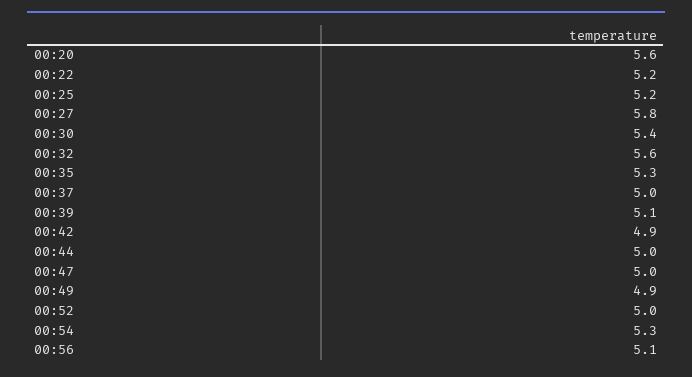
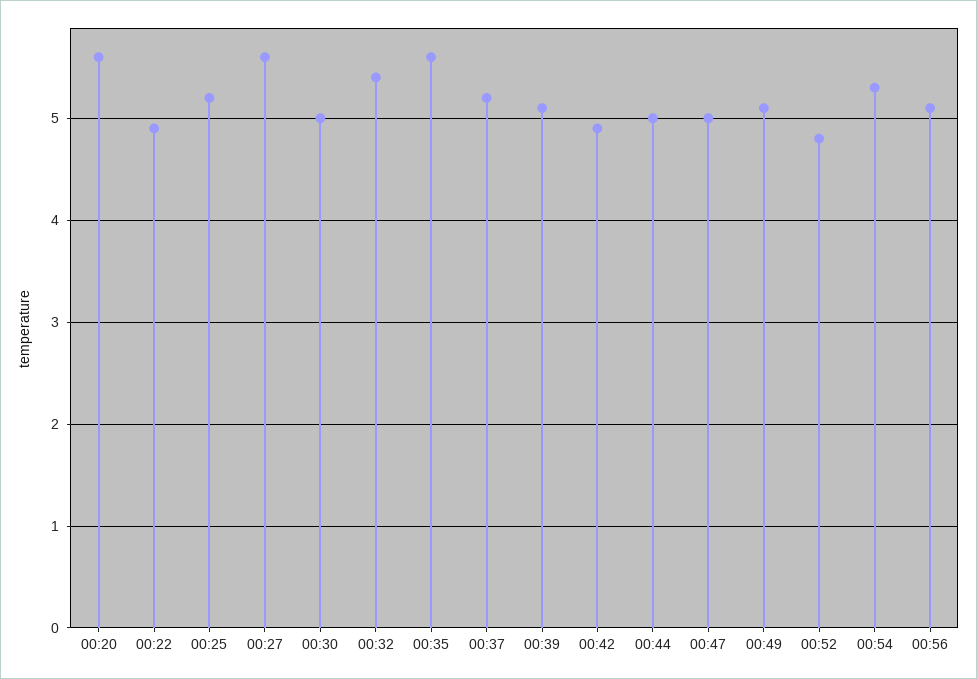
00:22: 5.2 -> 4.9
00:27: 5.8 -> 5.6
00:30: 5.4 -> 5
00:32: 5.6 -> 5.4
00:35: 5.3 -> 5.6
00:37: 5 -> 5.2
00:49: 4.9 -> 5.1
00:52: 5 -> 4.8

